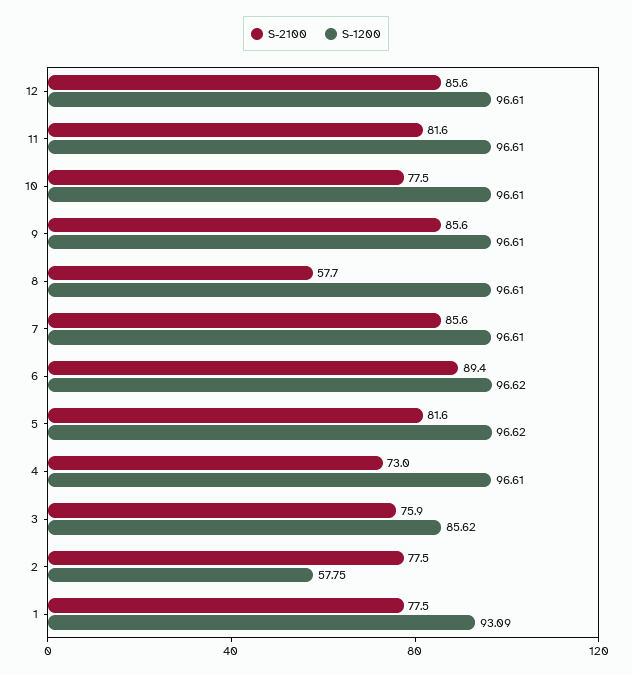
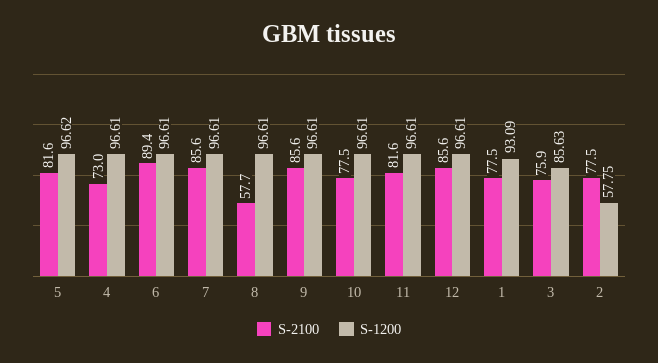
S-1200, 6: 96.62 -> 96.61
S-1200, 3: 85.62 -> 85.63

